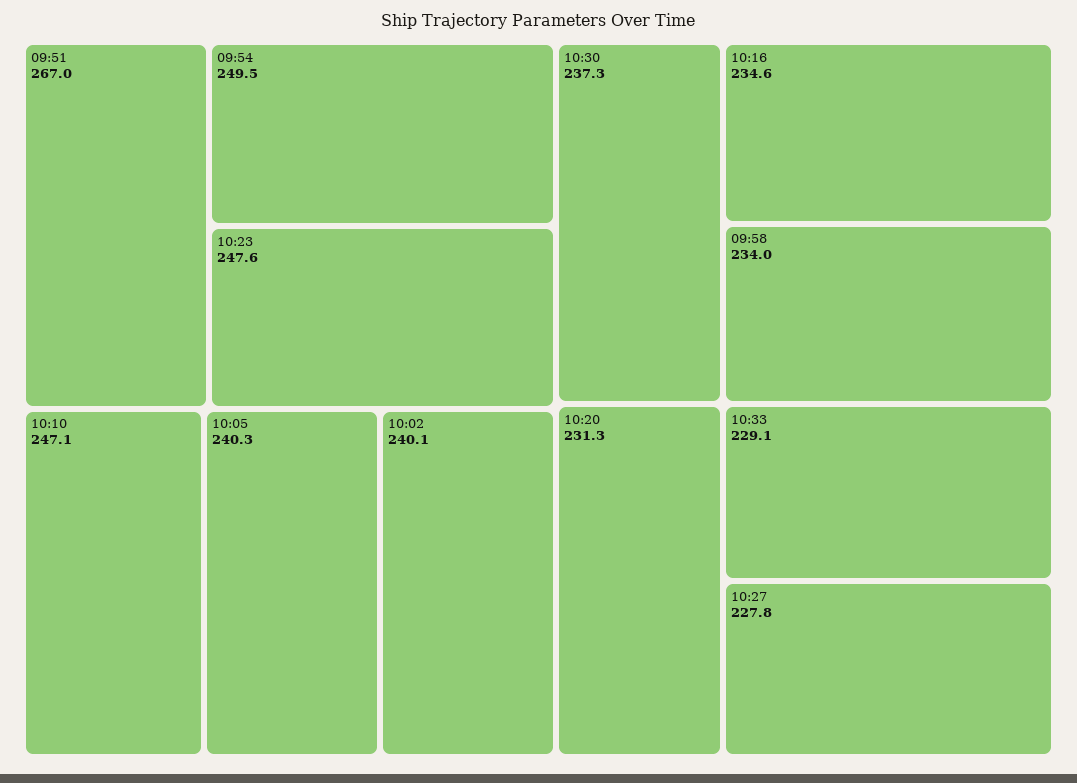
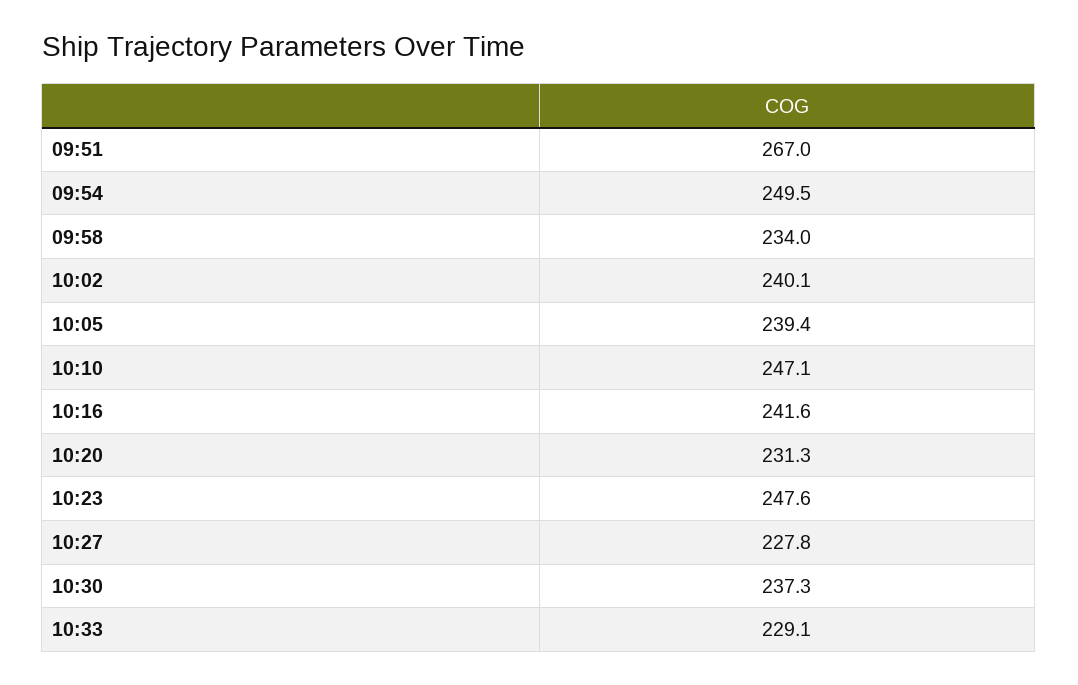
10:05: 240.3 -> 239.4
10:16: 234.6 -> 241.6

